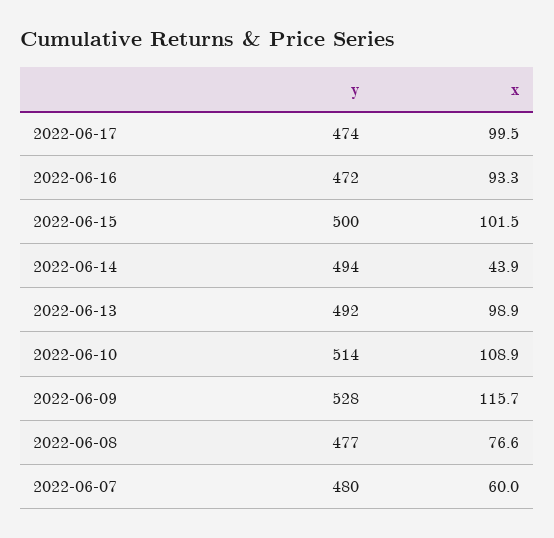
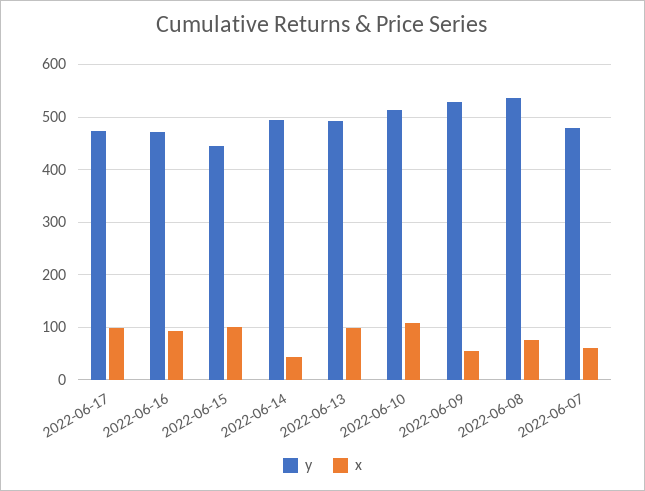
y, 2022-06-15: 500 -> 440
x, 2022-06-09: 115.7 -> 60
y, 2022-06-08: 477 -> 540

